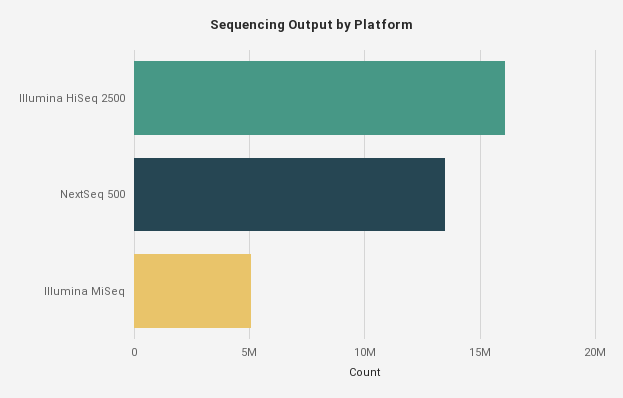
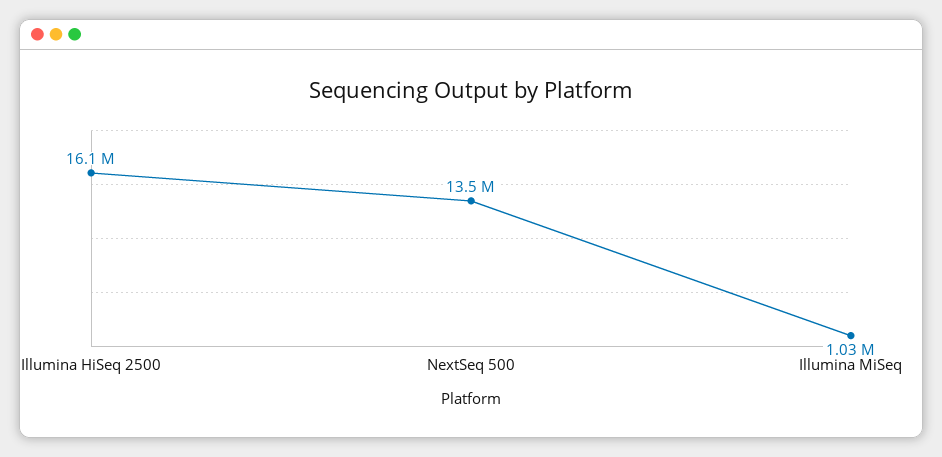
Illumina MiSeq: 5000000 -> 1030000

